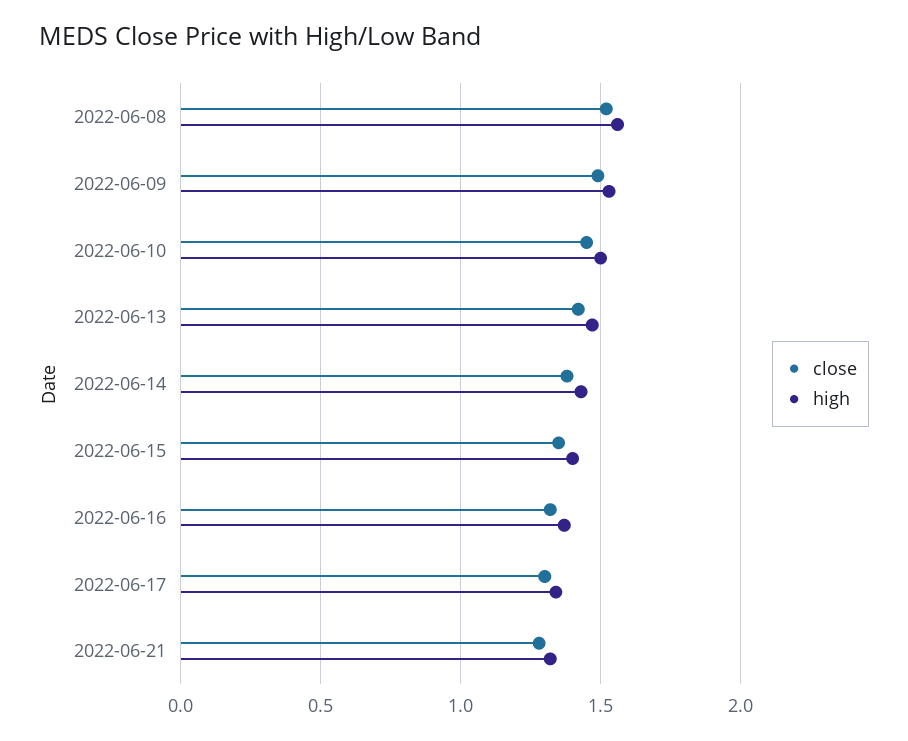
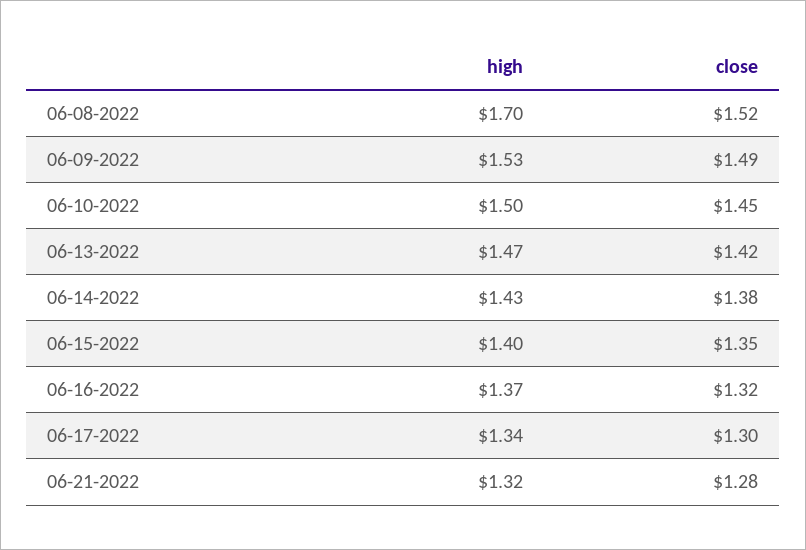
high, 2022-06-08: 1.55 -> 1.7

